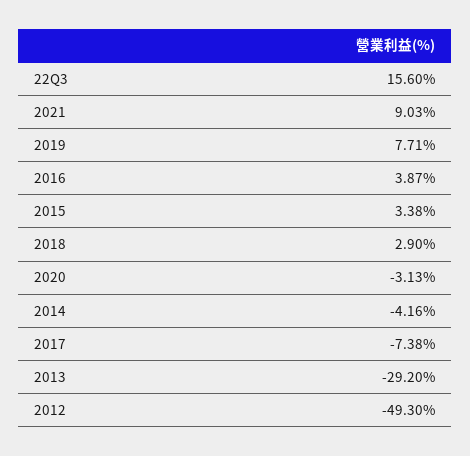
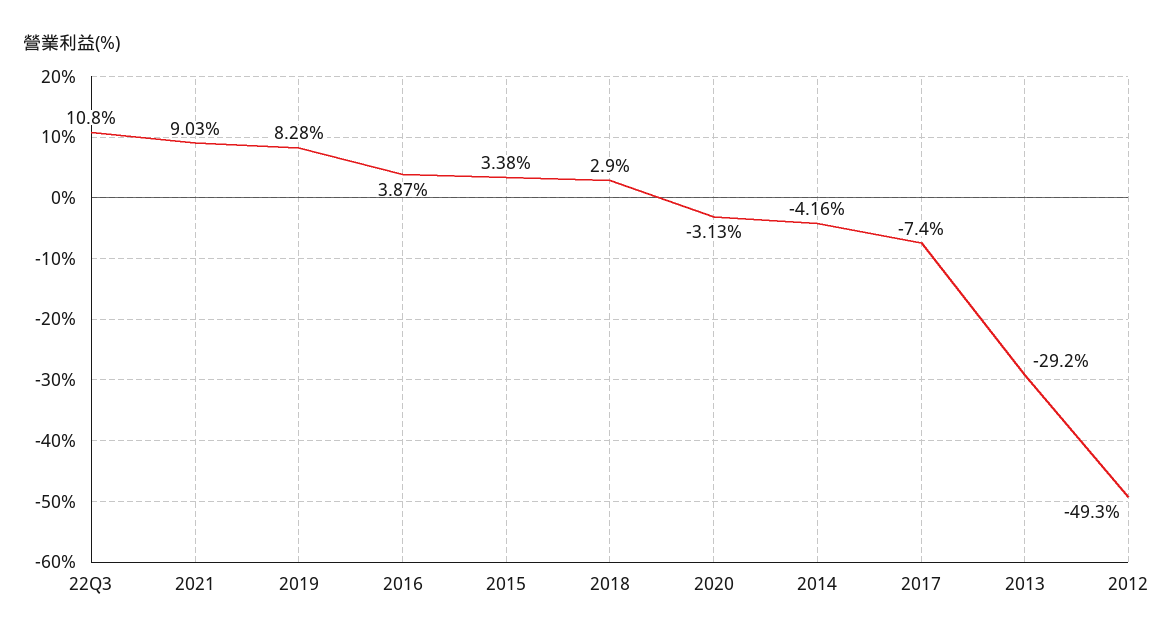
22Q3: 15.6 -> 10.8
2019: 7.71 -> 8.28
2017: -7.38 -> -7.4

